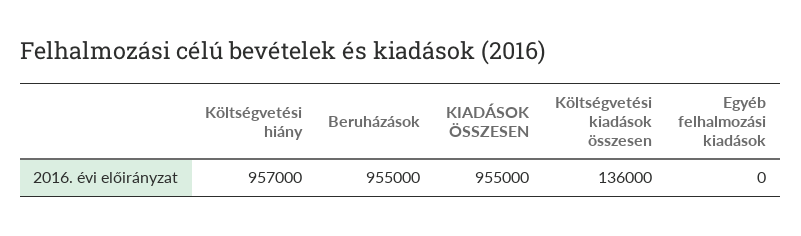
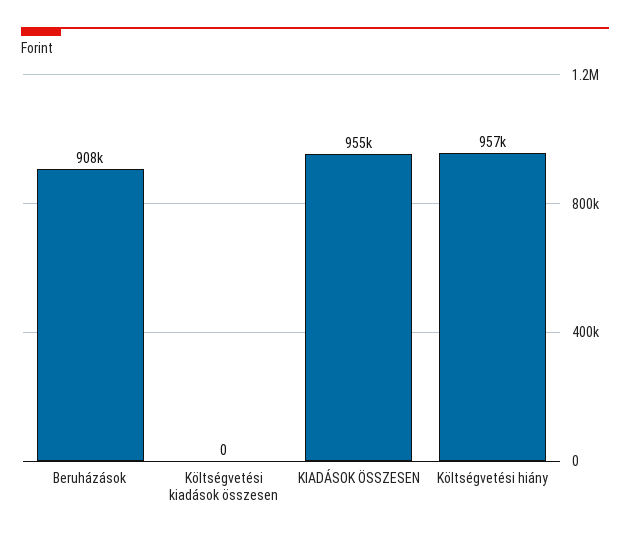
Beruházások: 955000 -> 908000
Költségvetési kiadások összesen: 136000 -> 0
Egyéb felhalmozási kiadások: 0 -> none

